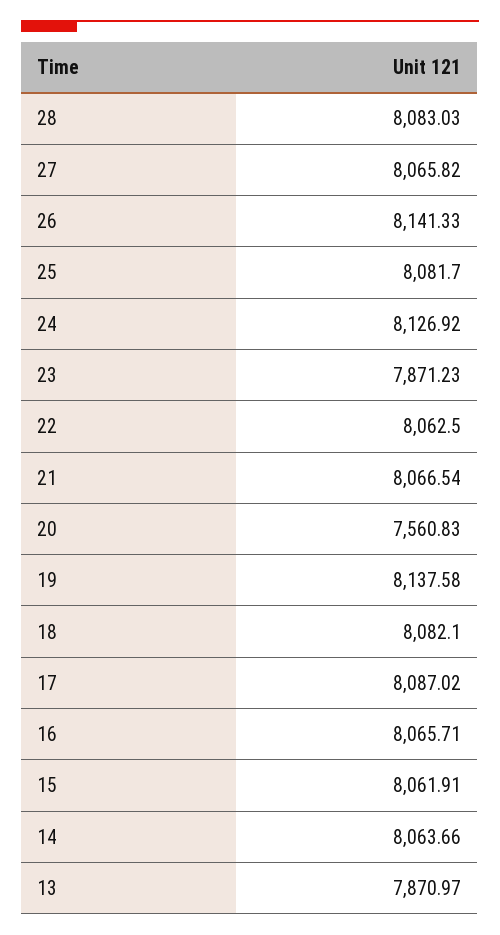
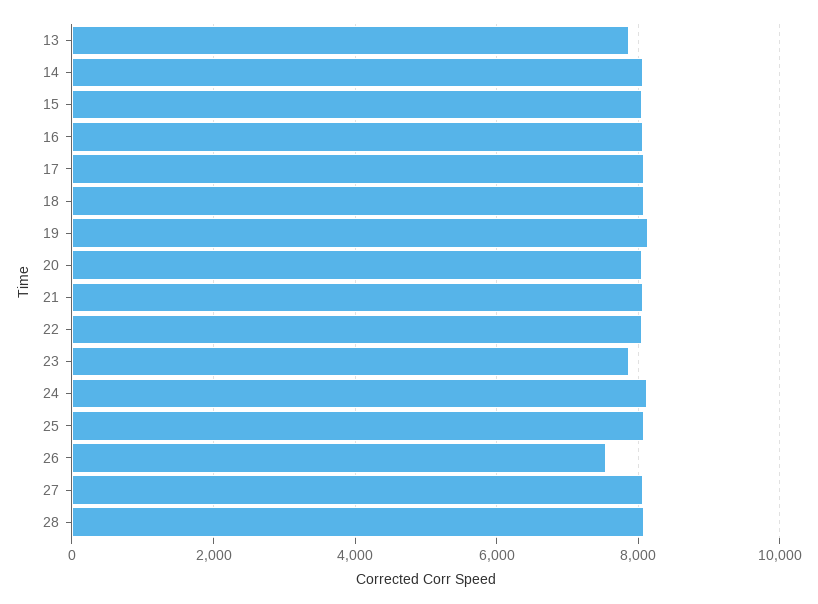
26: 8141.33 -> 7600
20: 7560.83 -> 8000

